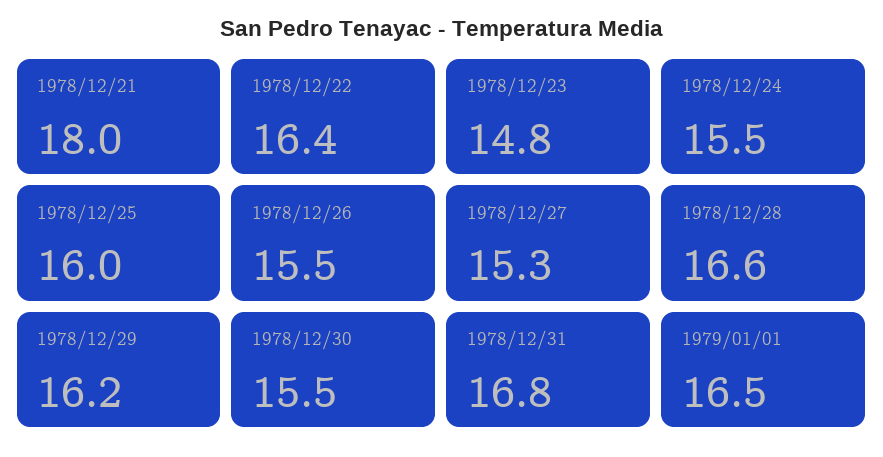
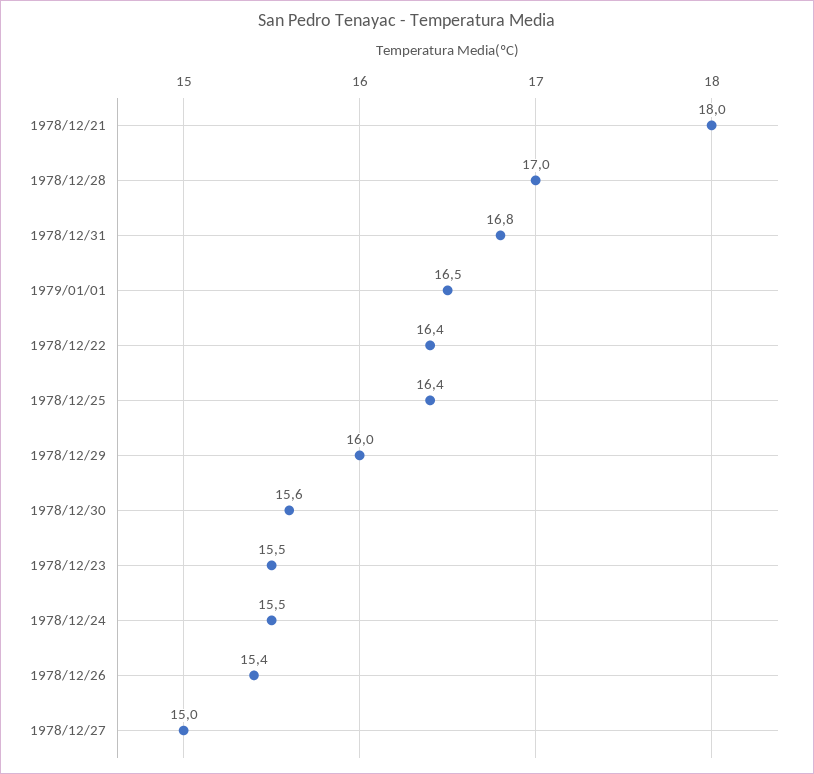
1978/12/23: 14.8 -> 15.5
1978/12/25: 16 -> 16.4
1978/12/26: 15.5 -> 15.4
1978/12/27: 15.3 -> 15
1978/12/28: 16.6 -> 17
1978/12/29: 16.2 -> 16
1978/12/30: 15.5 -> 15.6

